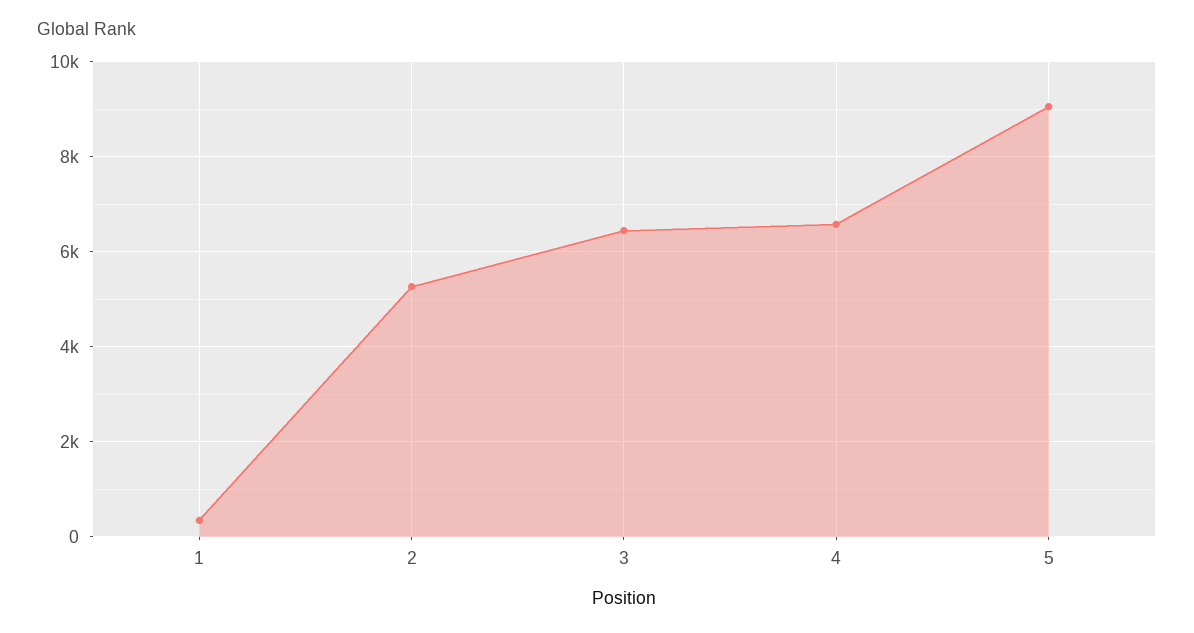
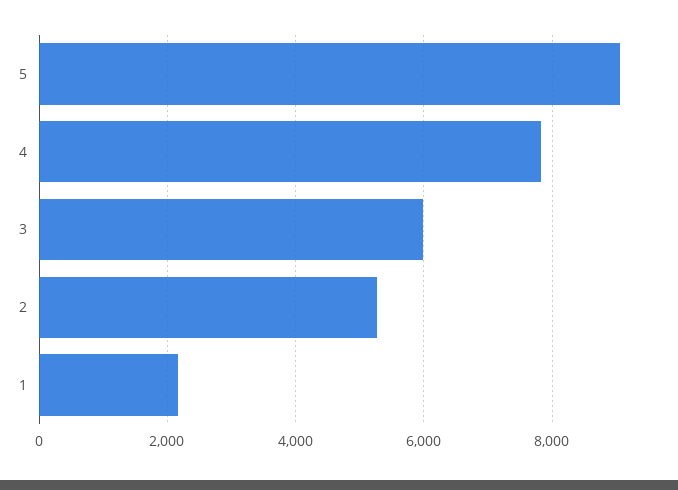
1: 400 -> 2200
3: 6400 -> 6000
4: 6600 -> 7800

